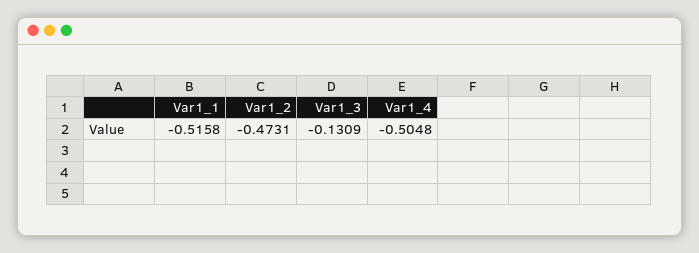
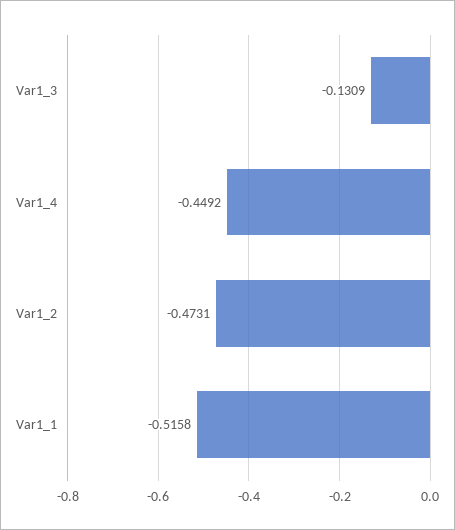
Var1_4: -0.5048 -> -0.4492

